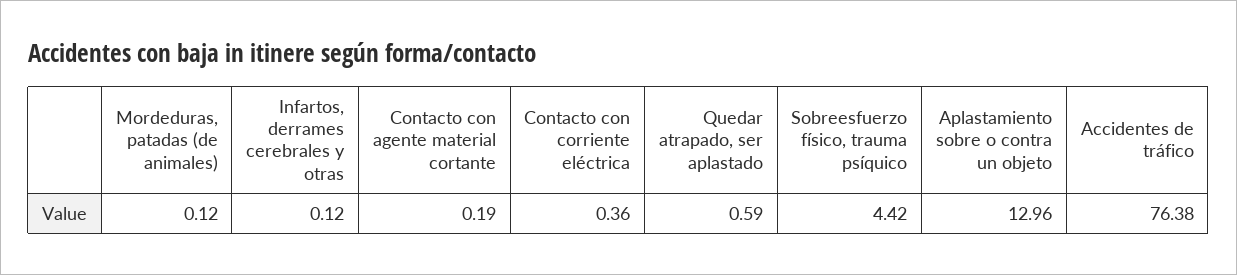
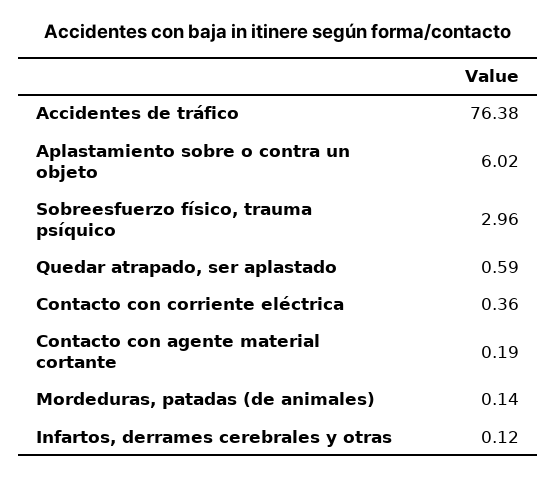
Mordeduras, patadas (de animales): 0.12 -> 0.14
Sobreesfuerzo físico, trauma psíquico: 4.42 -> 2.96
Aplastamiento sobre o contra un objeto: 12.96 -> 6.02

